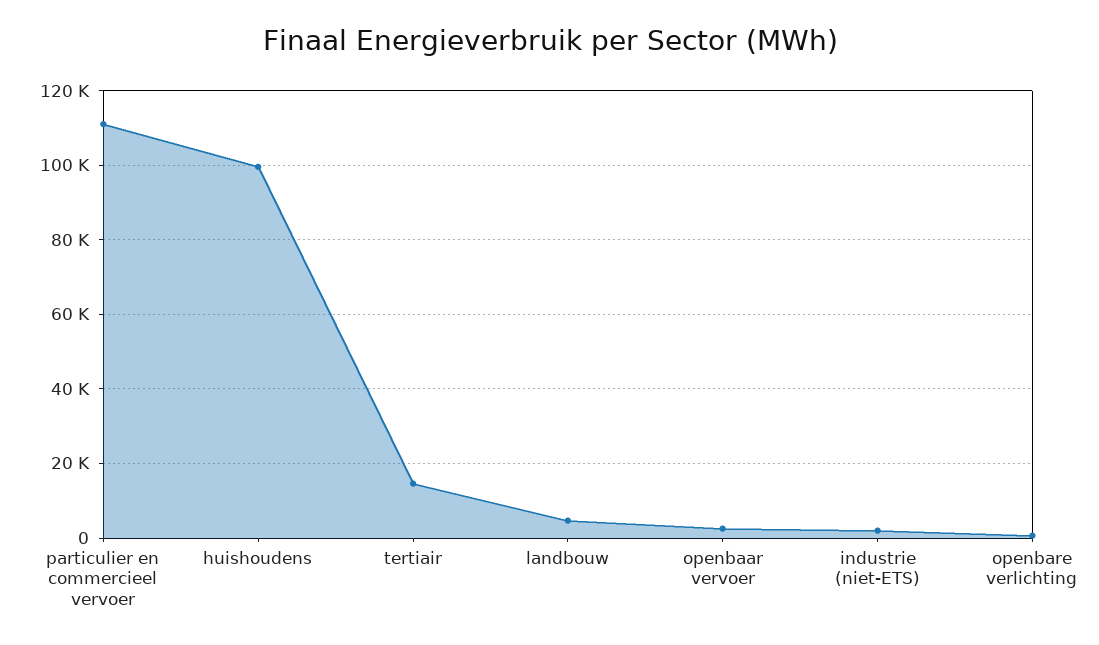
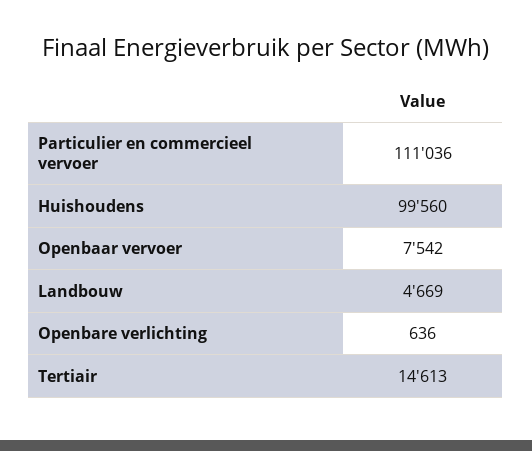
openbaar vervoer: 2000 -> 7542
industrie (niet-ETS): 2000 -> none

